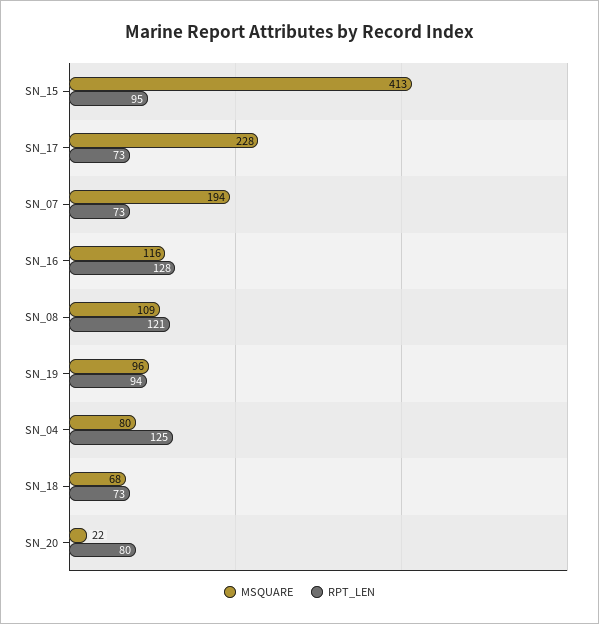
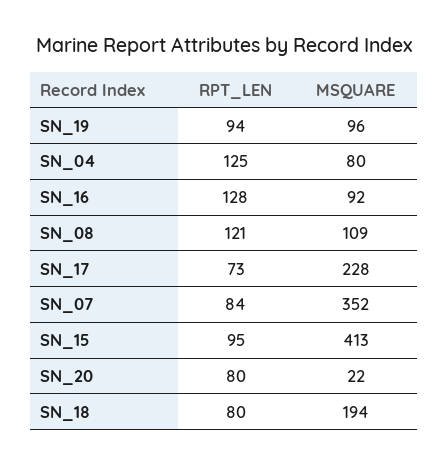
MSQUARE, SN_07: 194 -> 352
RPT_LEN, SN_07: 73 -> 84
MSQUARE, SN_16: 116 -> 92
MSQUARE, SN_18: 68 -> 194
RPT_LEN, SN_18: 73 -> 80

